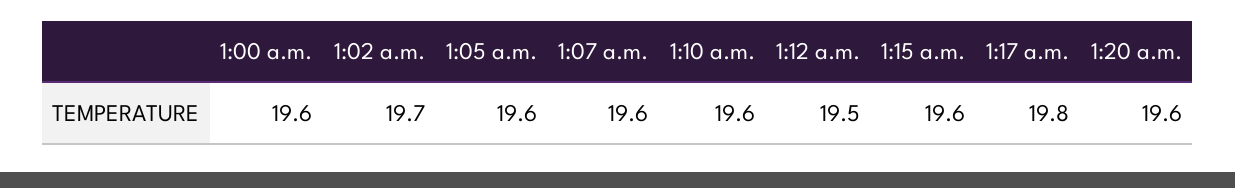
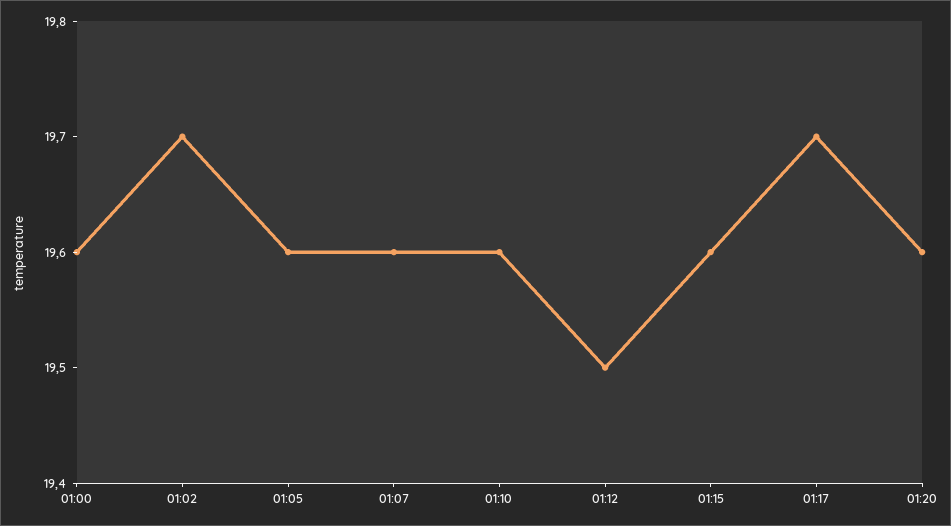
1:17 a.m.: 19.8 -> 19.7

